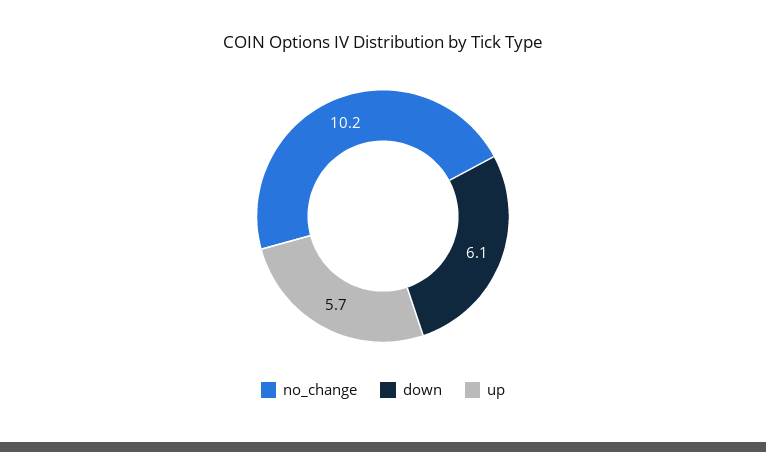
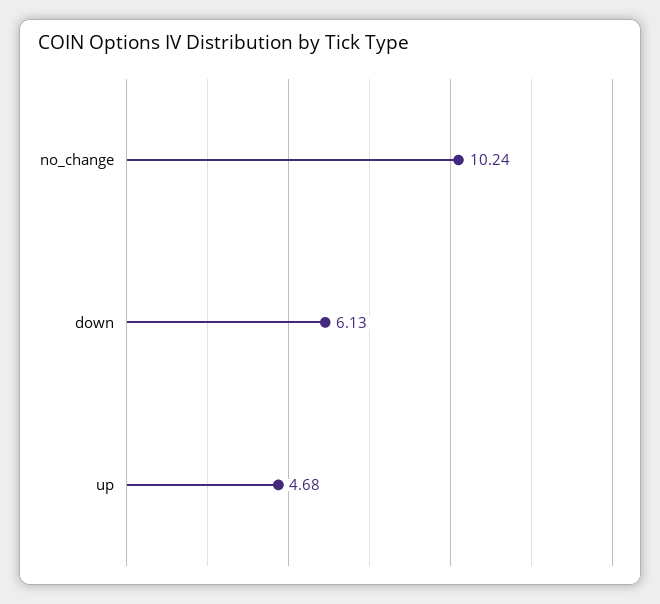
up: 5.7 -> 4.68

